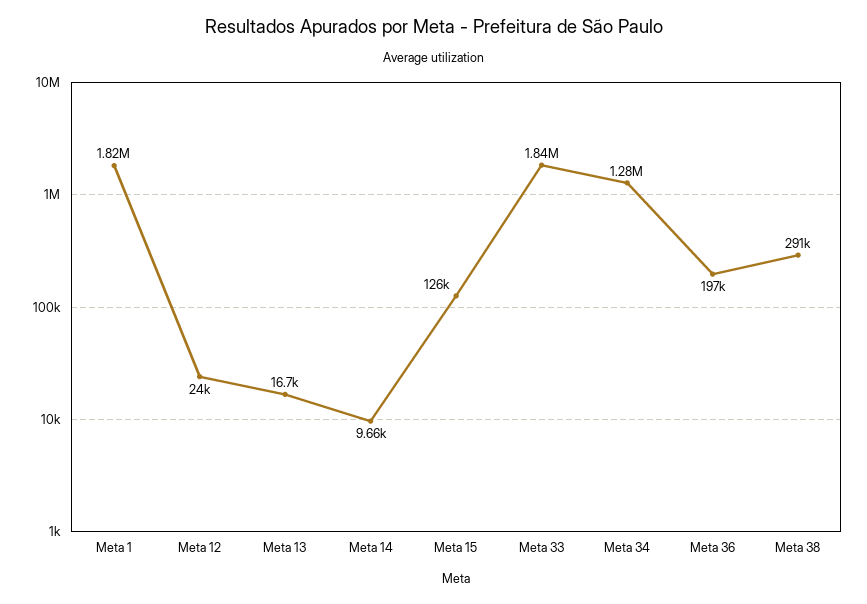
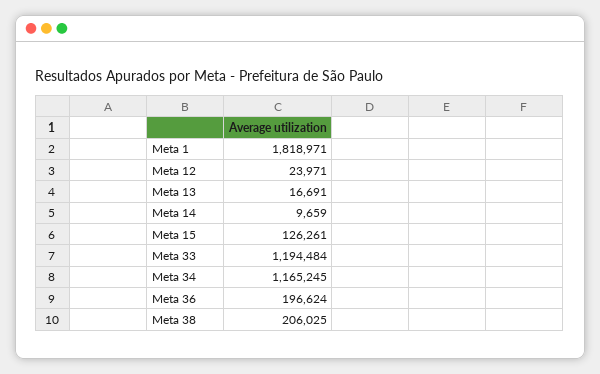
Meta 33: 1840000 -> 1194484
Meta 34: 1280000 -> 1165245
Meta 38: 291000 -> 206025

